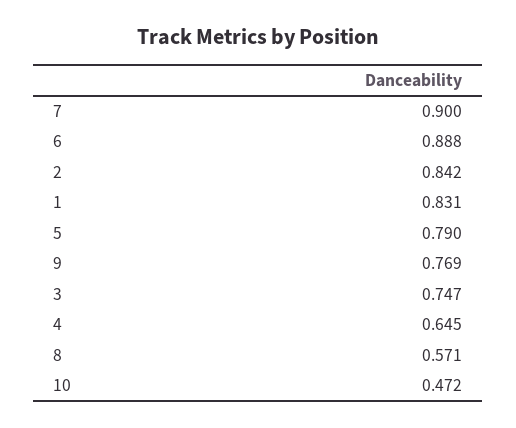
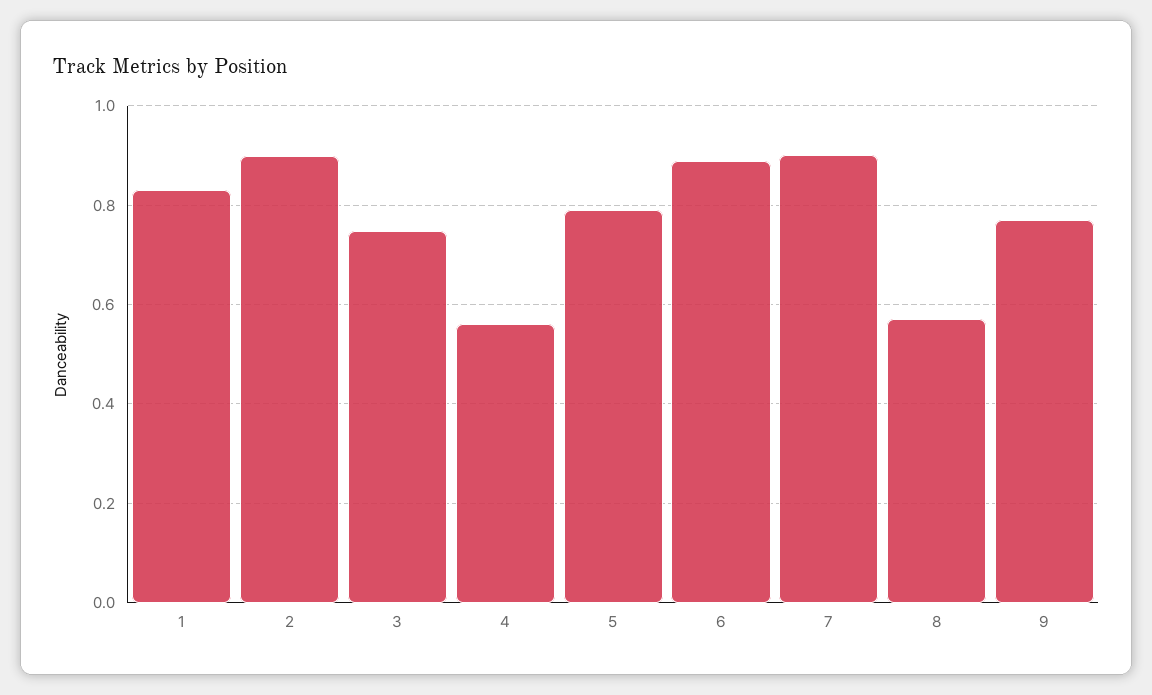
2: 0.842 -> 0.9
4: 0.645 -> 0.56
10: 0.472 -> none

